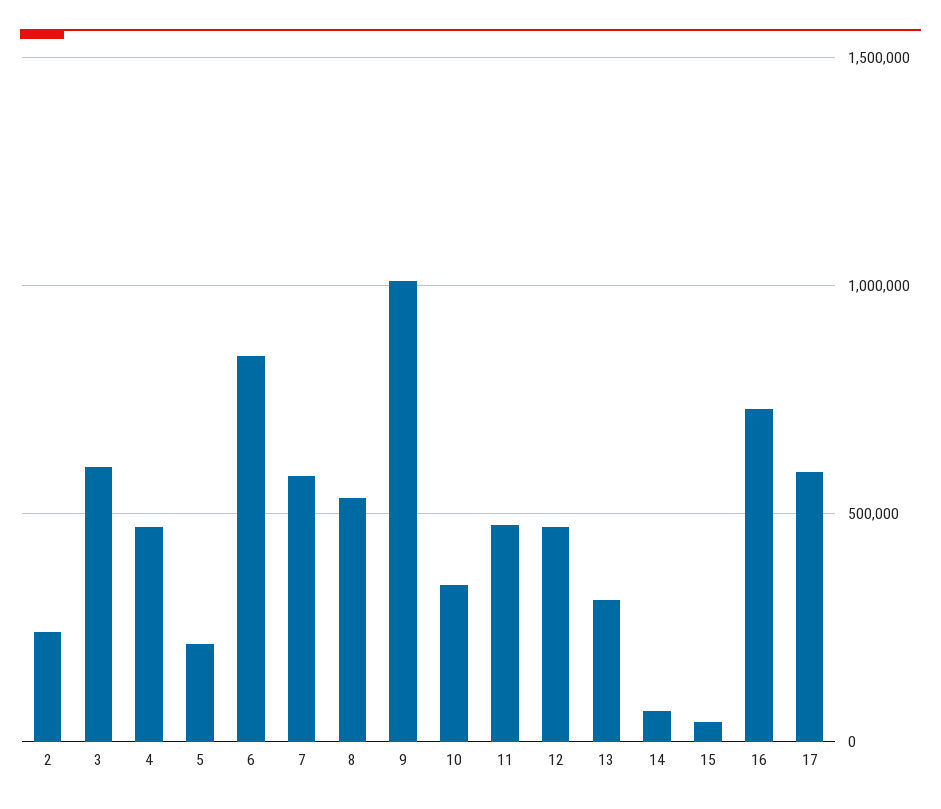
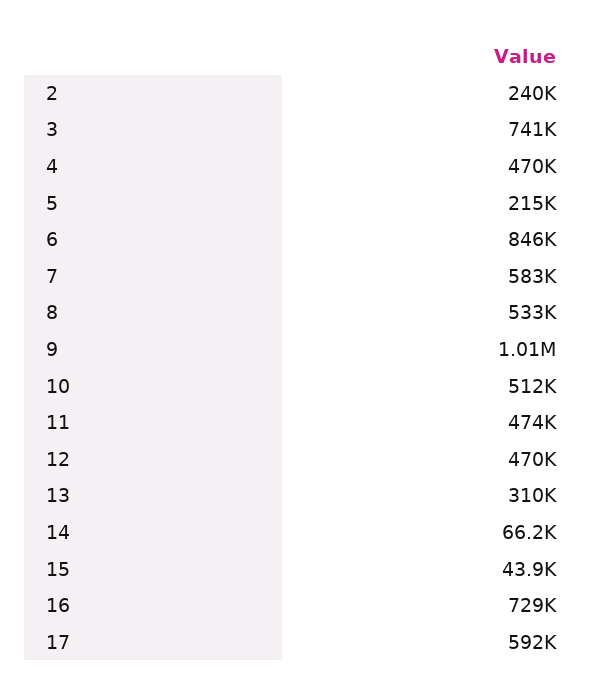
3: 600000 -> 741000
10: 350000 -> 512000

